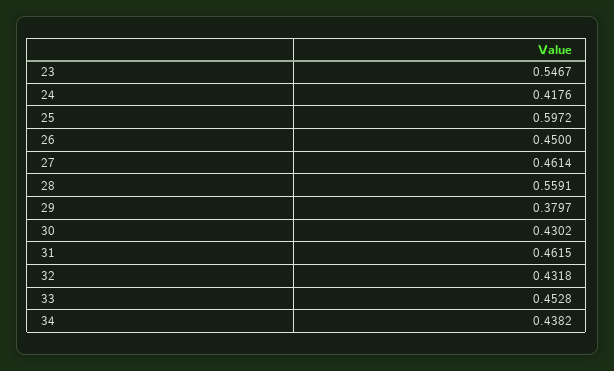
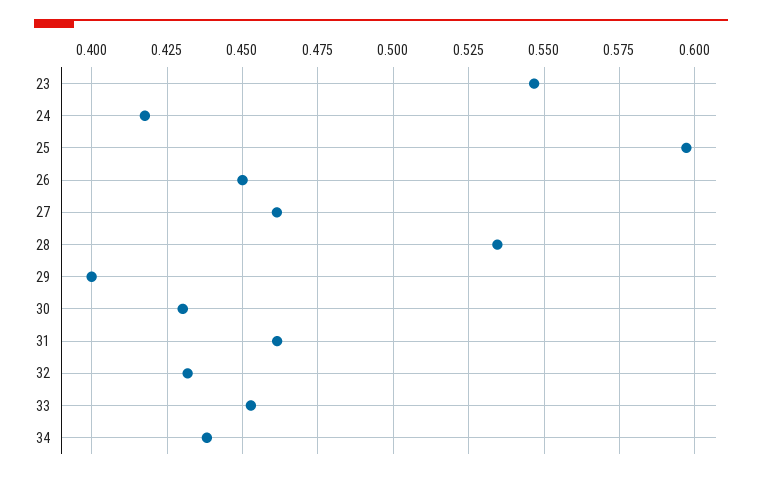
28: 0.5591 -> 0.535
29: 0.3797 -> 0.4

